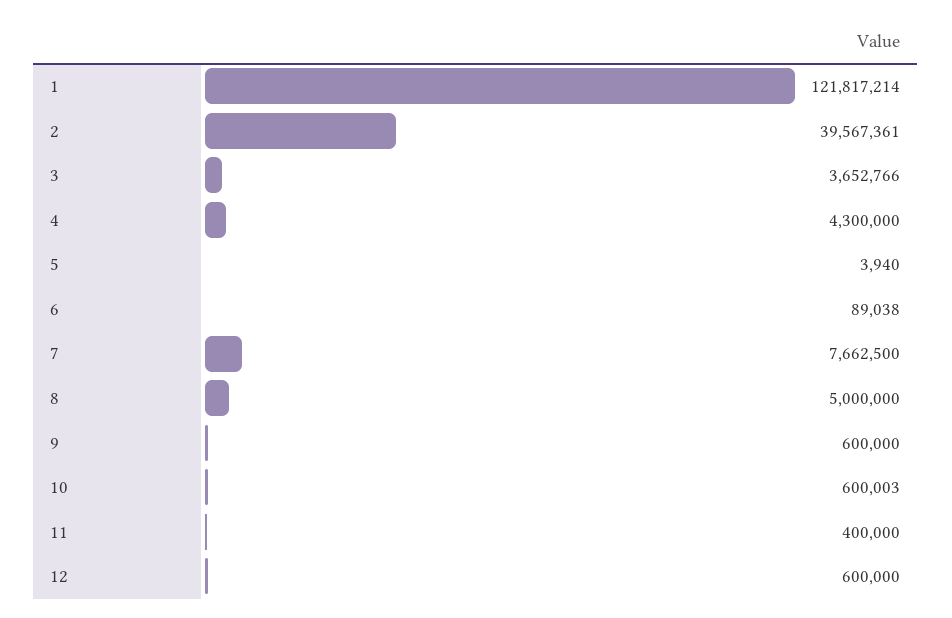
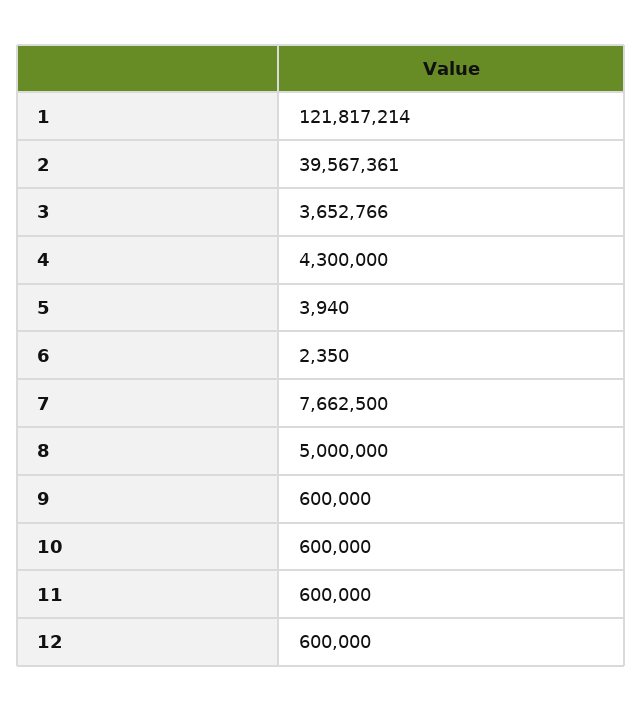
6: 89038 -> 2350
10: 600003 -> 600000
11: 400000 -> 600000

